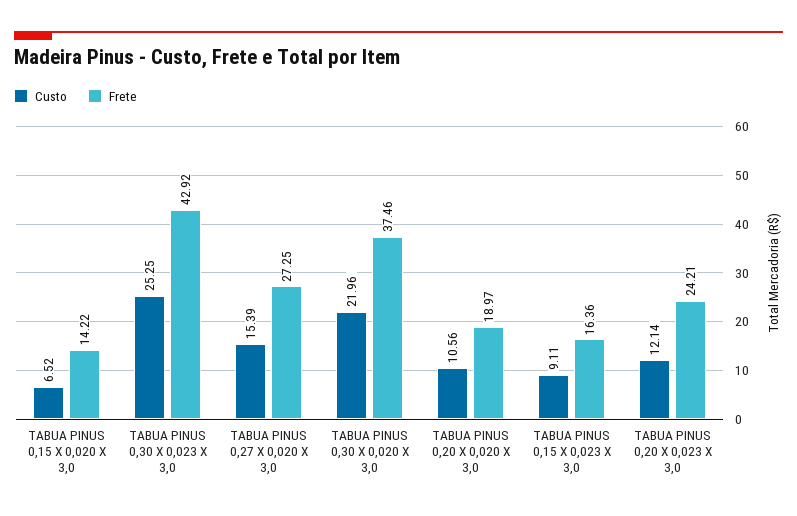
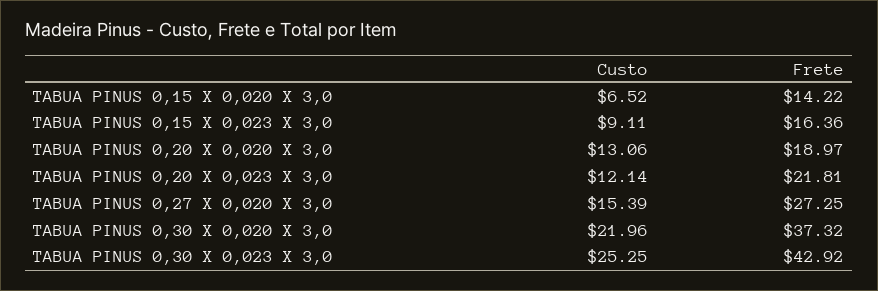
Frete, TABUA PINUS 0,30 X 0,020 X 3,0: 37.46 -> 37.32
Custo, TABUA PINUS 0,20 X 0,020 X 3,0: 10.56 -> 13.06
Frete, TABUA PINUS 0,20 X 0,023 X 3,0: 24.21 -> 21.81

